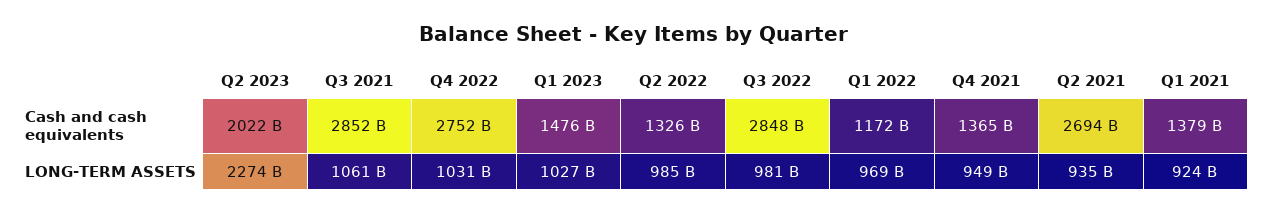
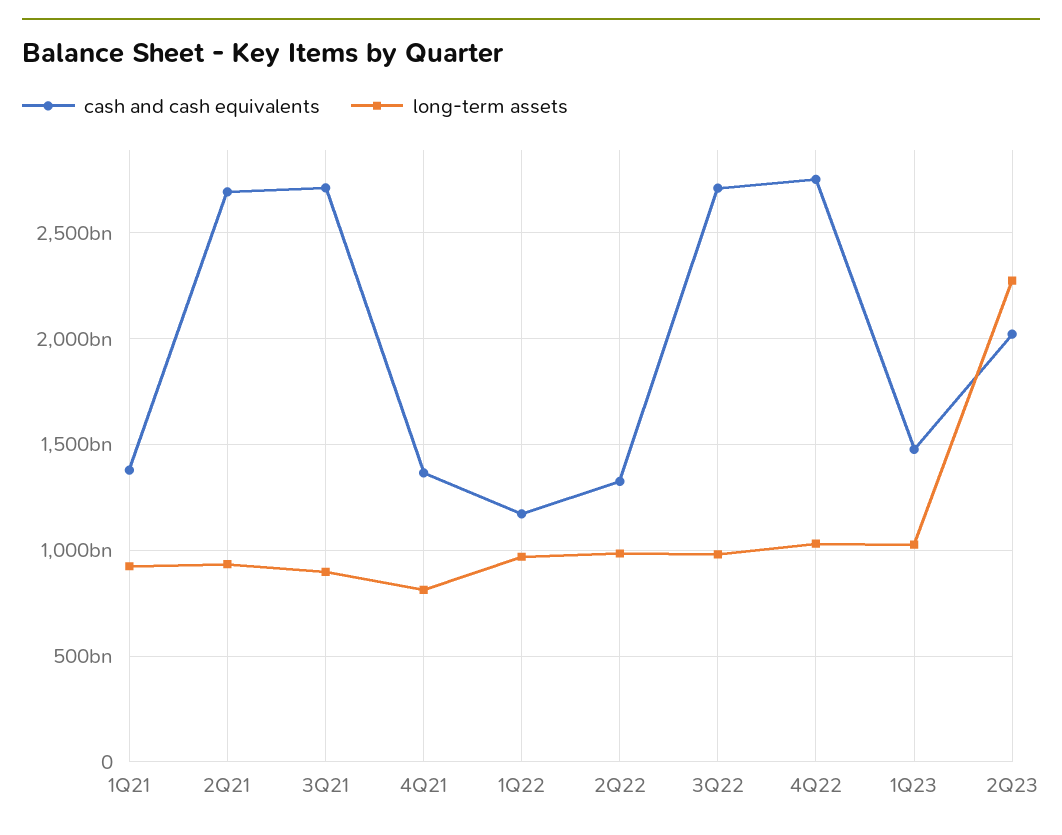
Cash and cash equivalents, Q3 2021: 2852000000000 -> 2700000000000
Cash and cash equivalents, Q3 2022: 2848000000000 -> 2700000000000
LONG-TERM ASSETS, Q3 2021: 1061000000000 -> 900000000000
LONG-TERM ASSETS, Q4 2021: 949000000000 -> 800000000000

